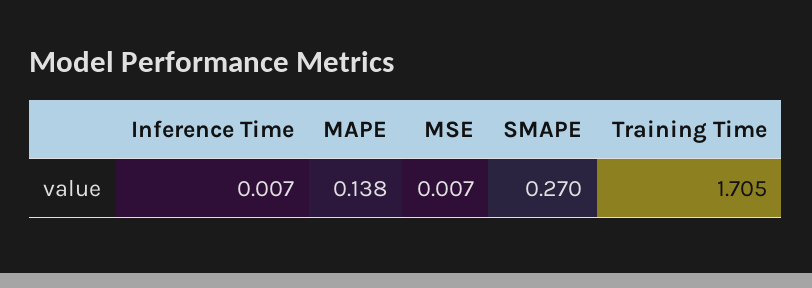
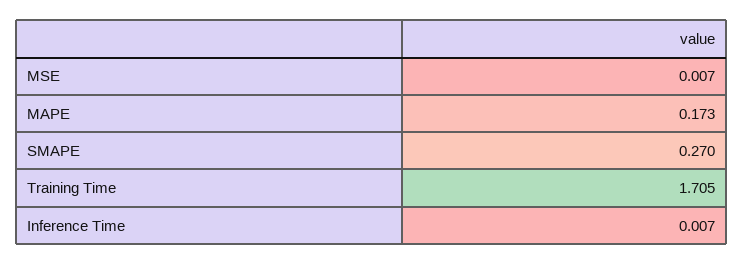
MAPE: 0.138 -> 0.173

